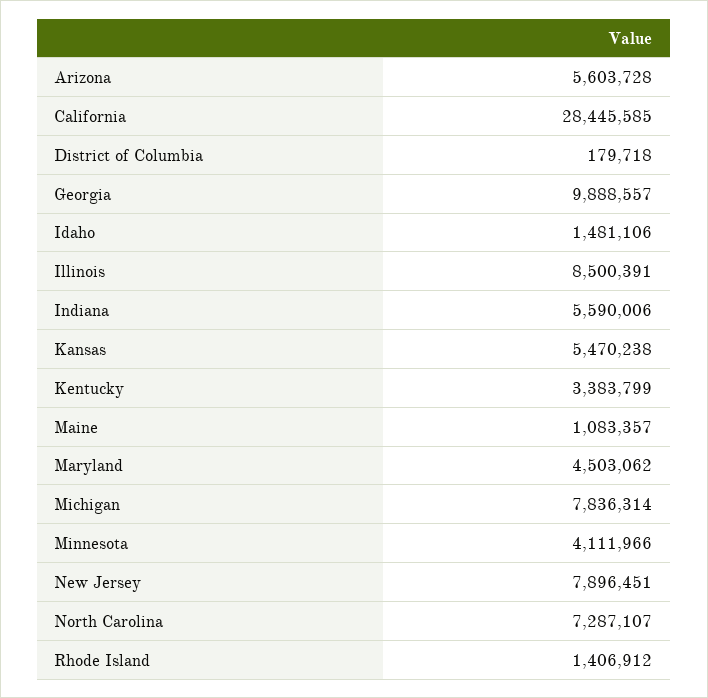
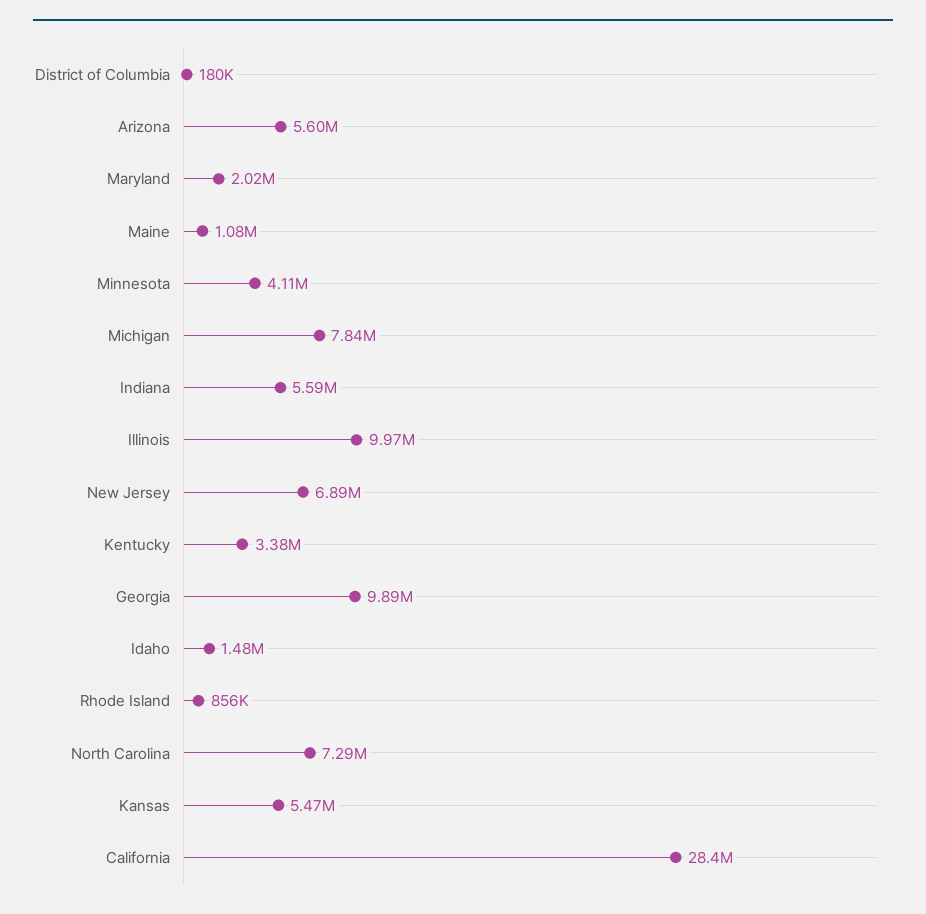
Illinois: 8500391 -> 9970000
Maryland: 4503062 -> 2020000
New Jersey: 7896451 -> 6890000
Rhode Island: 1406912 -> 856000

